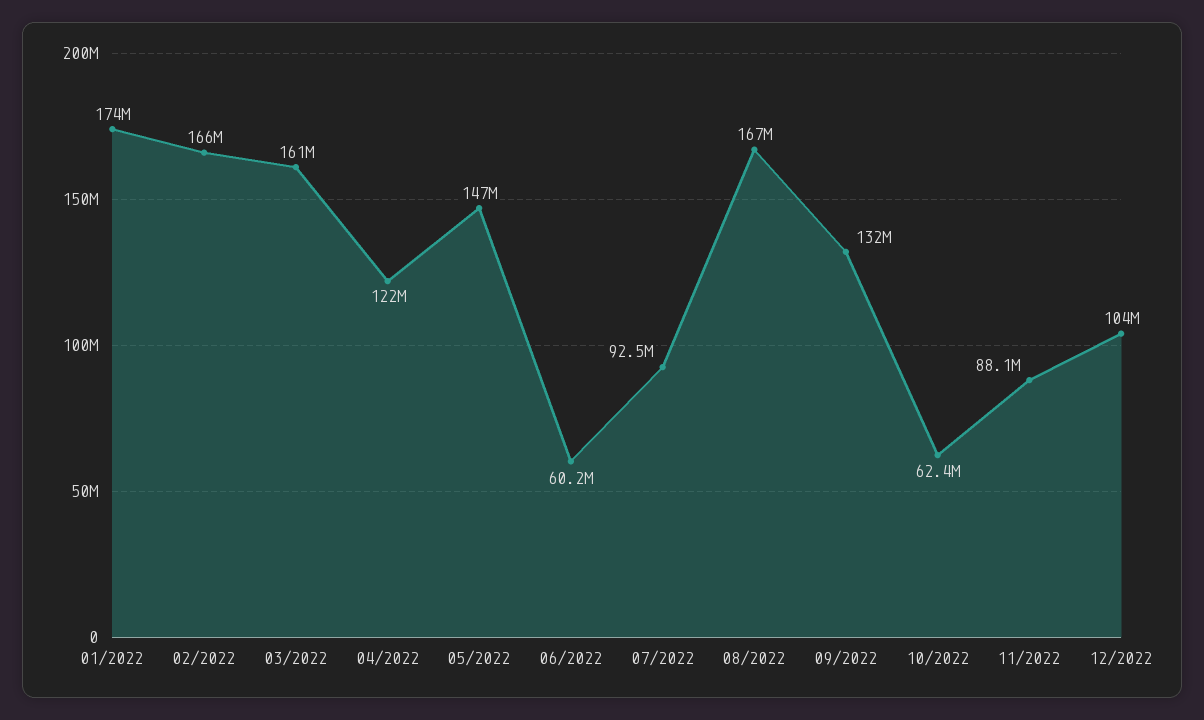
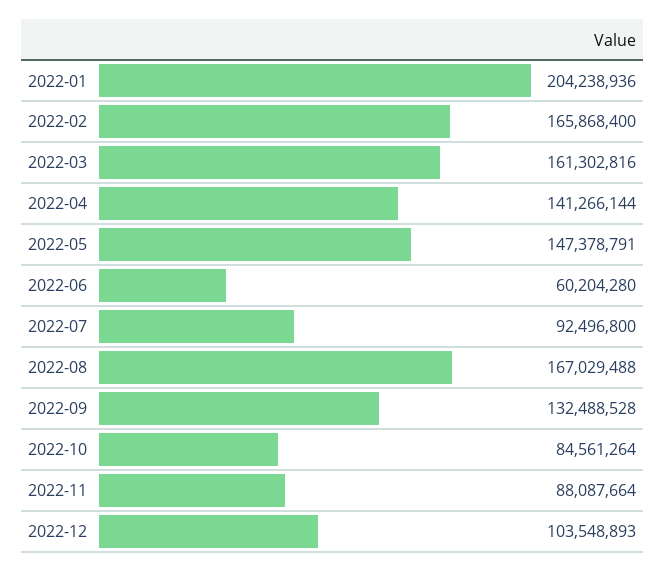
01/2022: 174000000 -> 204238936
04/2022: 122000000 -> 141266144
10/2022: 62400000 -> 84561264

